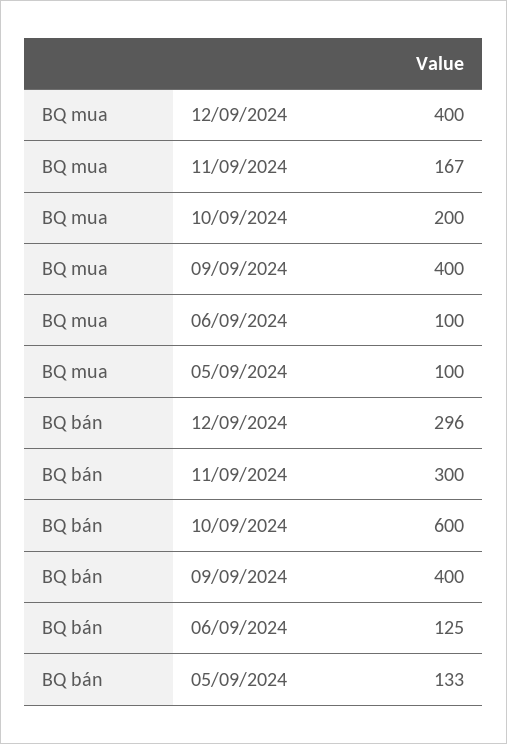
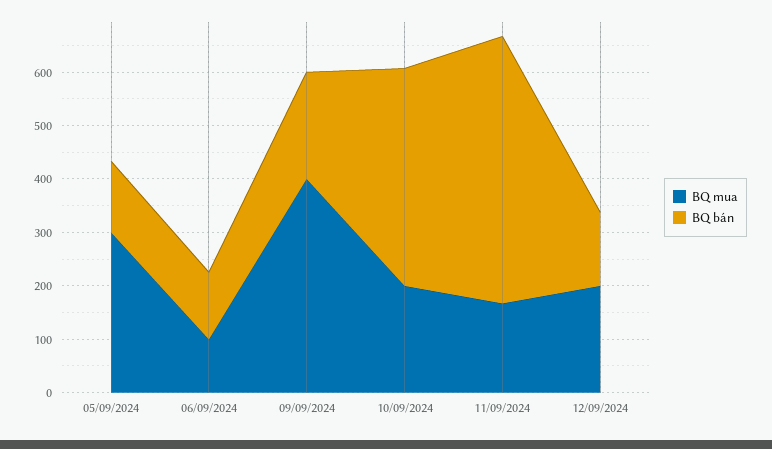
BQ mua, 12/09/2024: 400 -> 200
BQ mua, 05/09/2024: 100 -> 300
BQ bán, 12/09/2024: 296 -> 140
BQ bán, 11/09/2024: 300 -> 500
BQ bán, 10/09/2024: 600 -> 400
BQ bán, 09/09/2024: 400 -> 200

